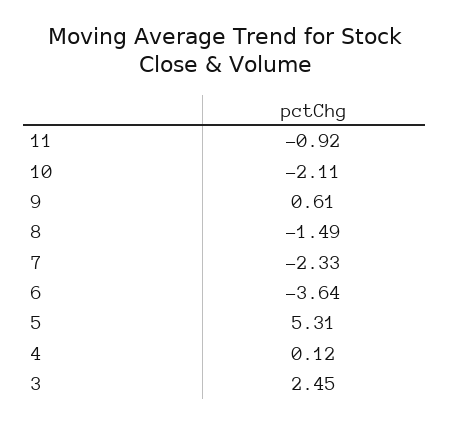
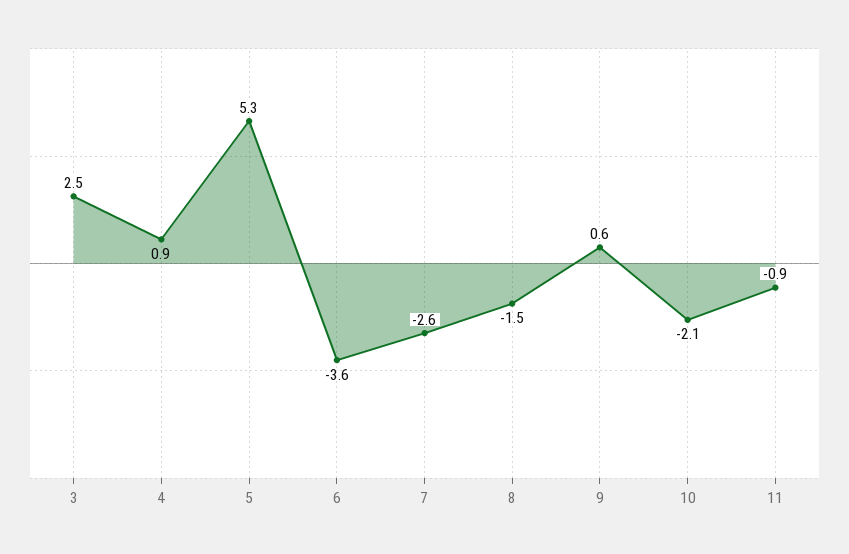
7: -2.33 -> -2.6
4: 0.12 -> 0.9

